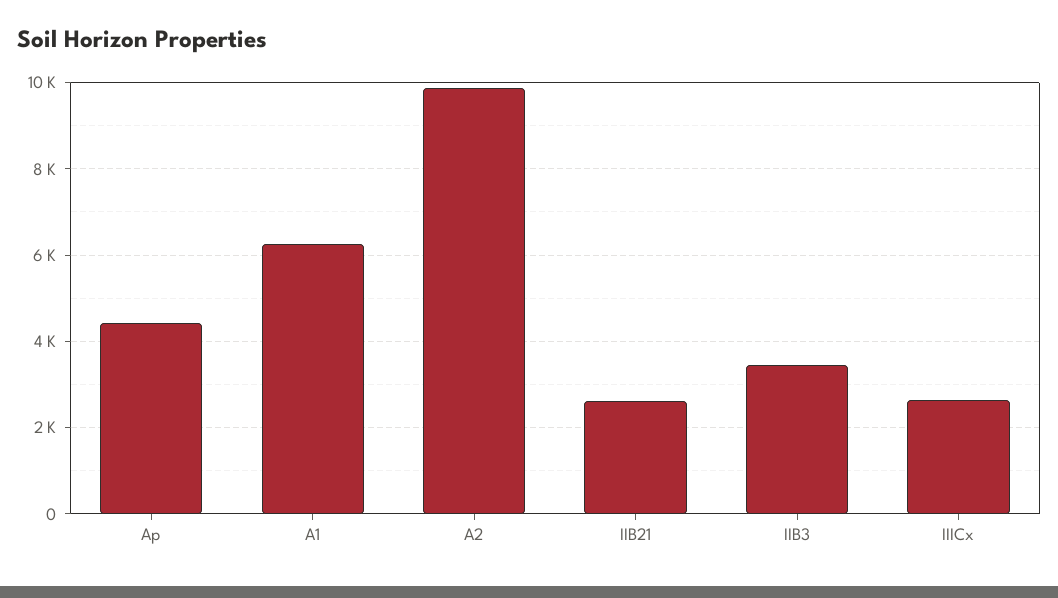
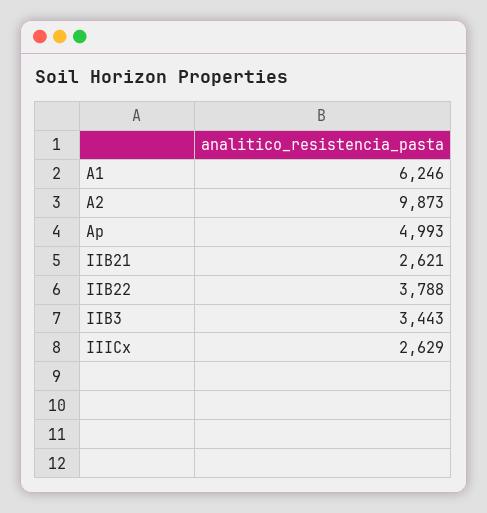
Ap: 4400 -> 4993
IIB22: none -> 3788

